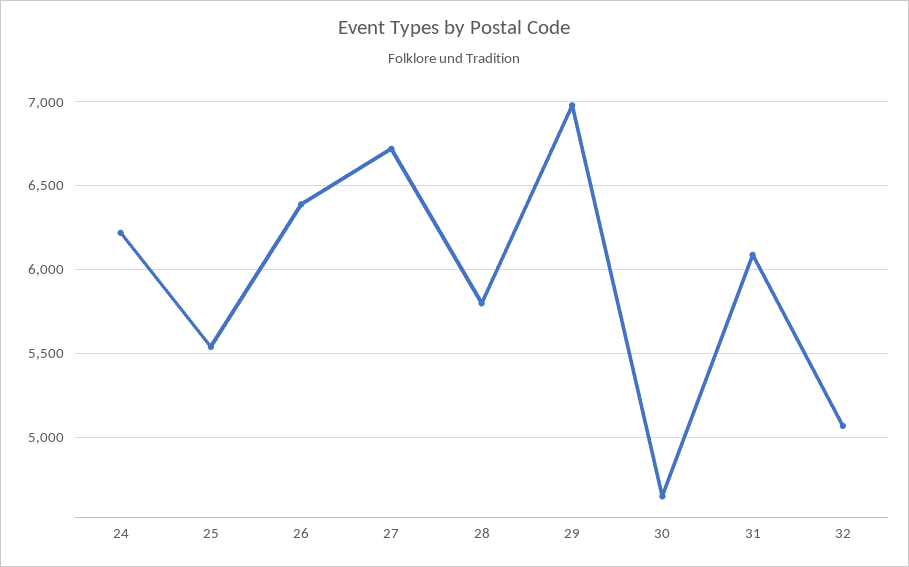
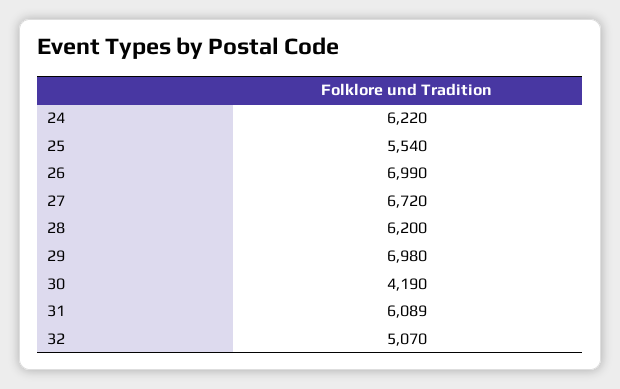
26: 6400 -> 6990
28: 5800 -> 6200
30: 4650 -> 4190

